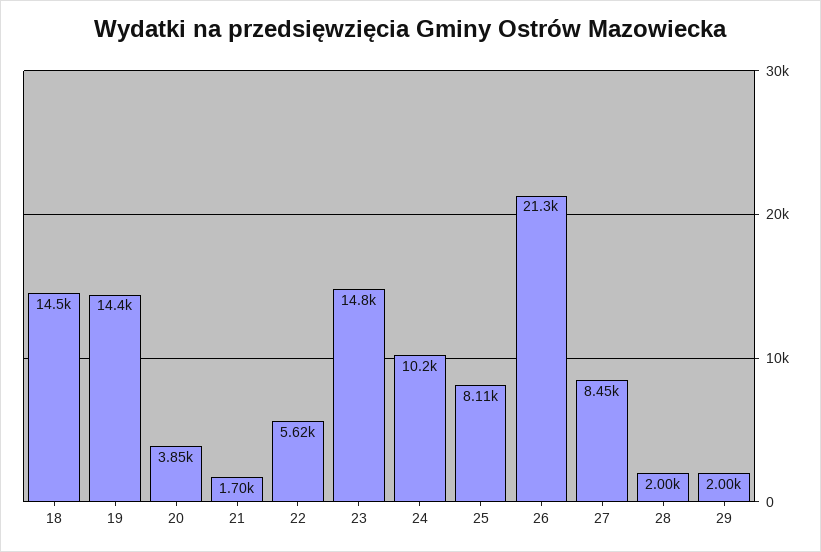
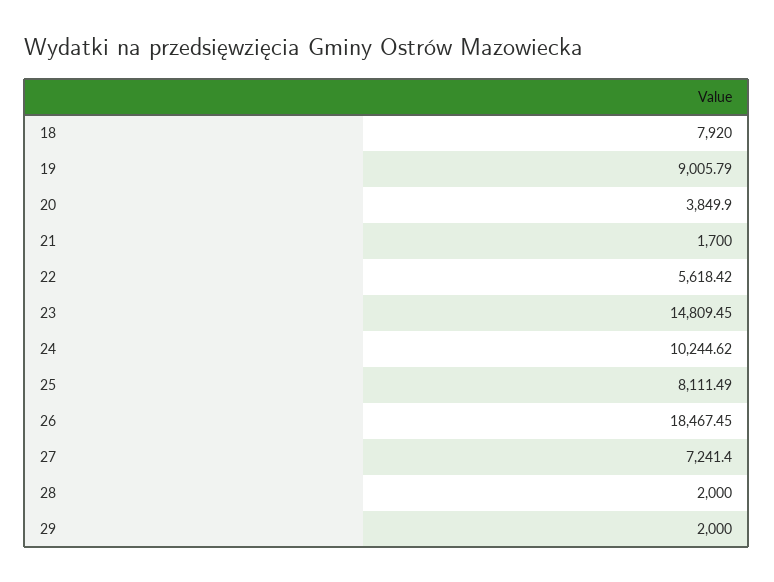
18: 14500 -> 7920
19: 14400 -> 9005.79
26: 21300 -> 18467.45
27: 8450 -> 7241.4

